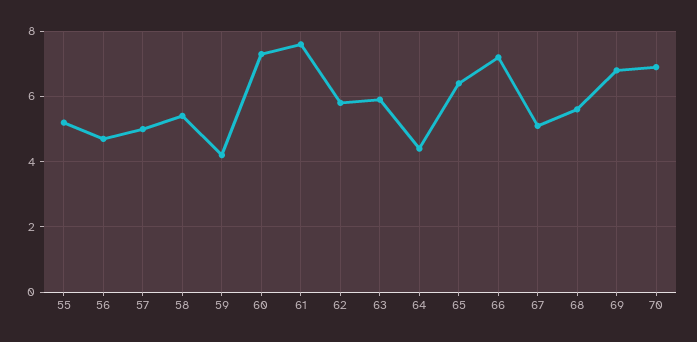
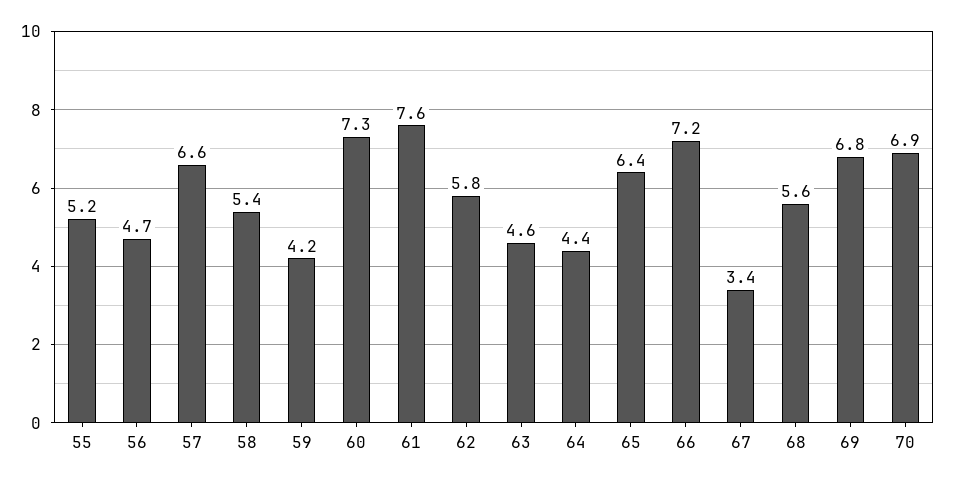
57: 5 -> 6.6
63: 6 -> 4.6
67: 5 -> 3.4

